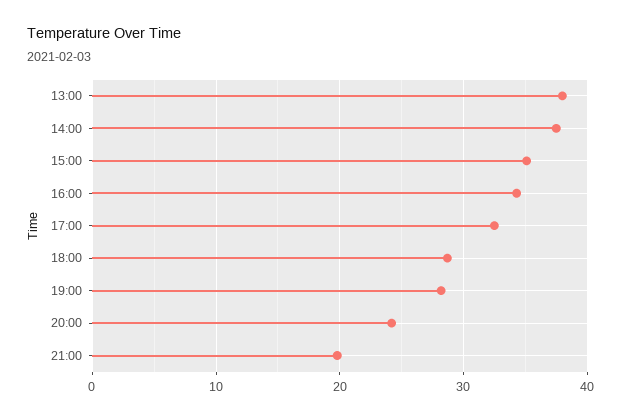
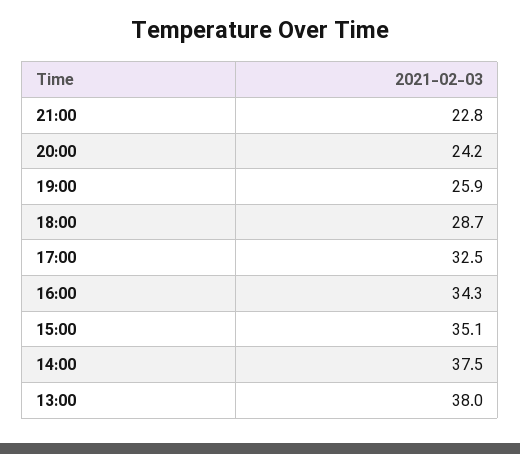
19:00: 28 -> 25.9
21:00: 20 -> 22.8

